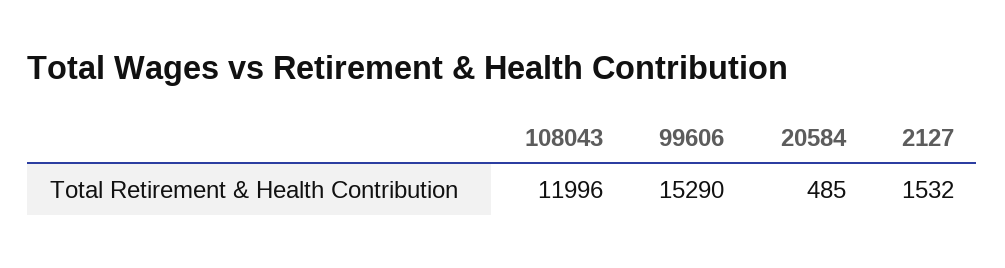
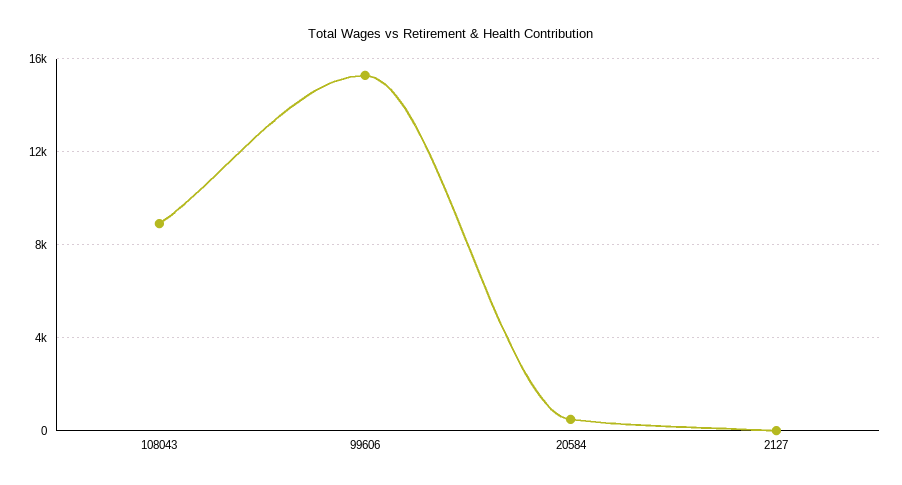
108043: 11996 -> 9000
2127: 1532 -> 0

